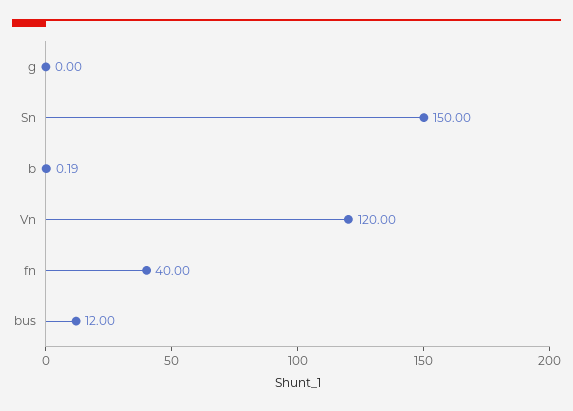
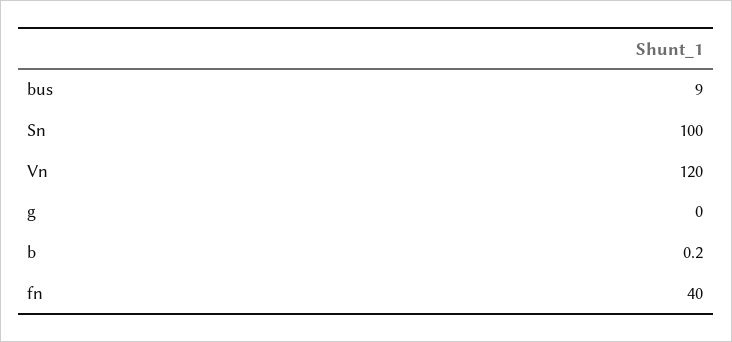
Sn: 150 -> 100
bus: 12 -> 9

